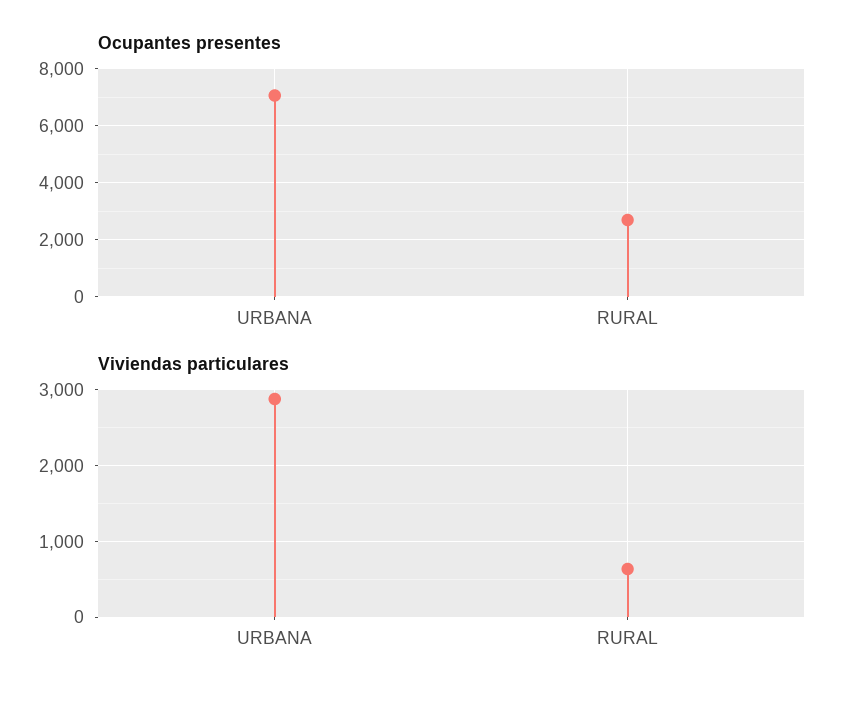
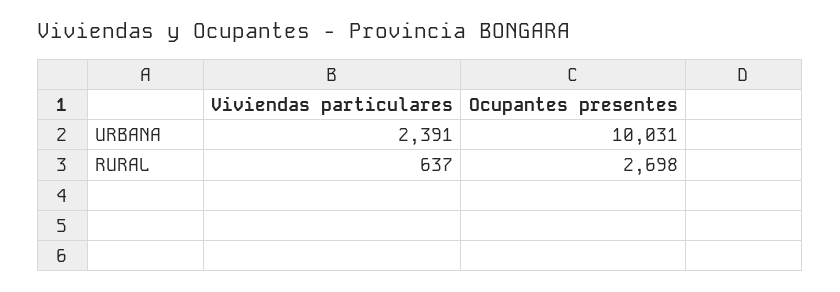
Ocupantes presentes, URBANA: 7000 -> 10031
Viviendas particulares, URBANA: 2900 -> 2391

